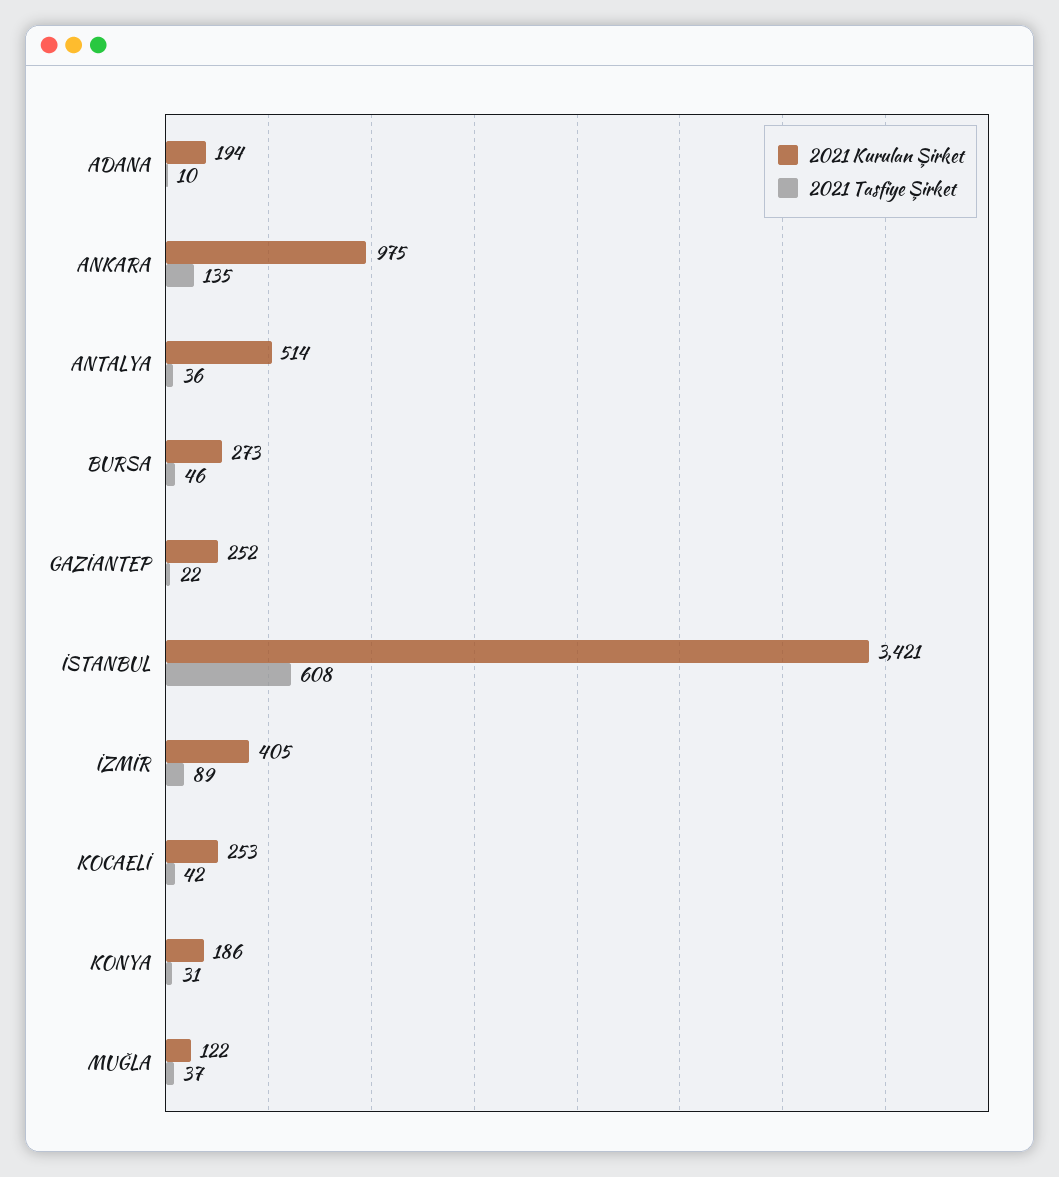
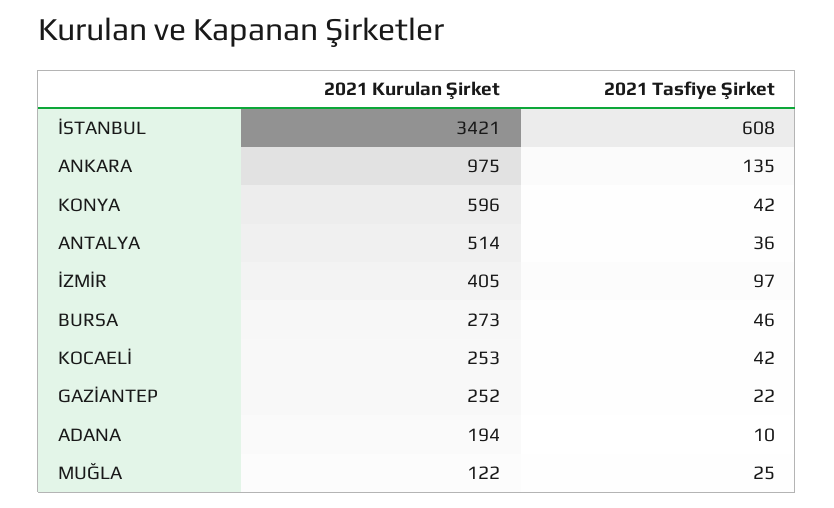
2021 Tasfiye Şirket, İZMİR: 89 -> 97
2021 Kurulan Şirket, KONYA: 186 -> 596
2021 Tasfiye Şirket, KONYA: 31 -> 42
2021 Tasfiye Şirket, MUĞLA: 37 -> 25

